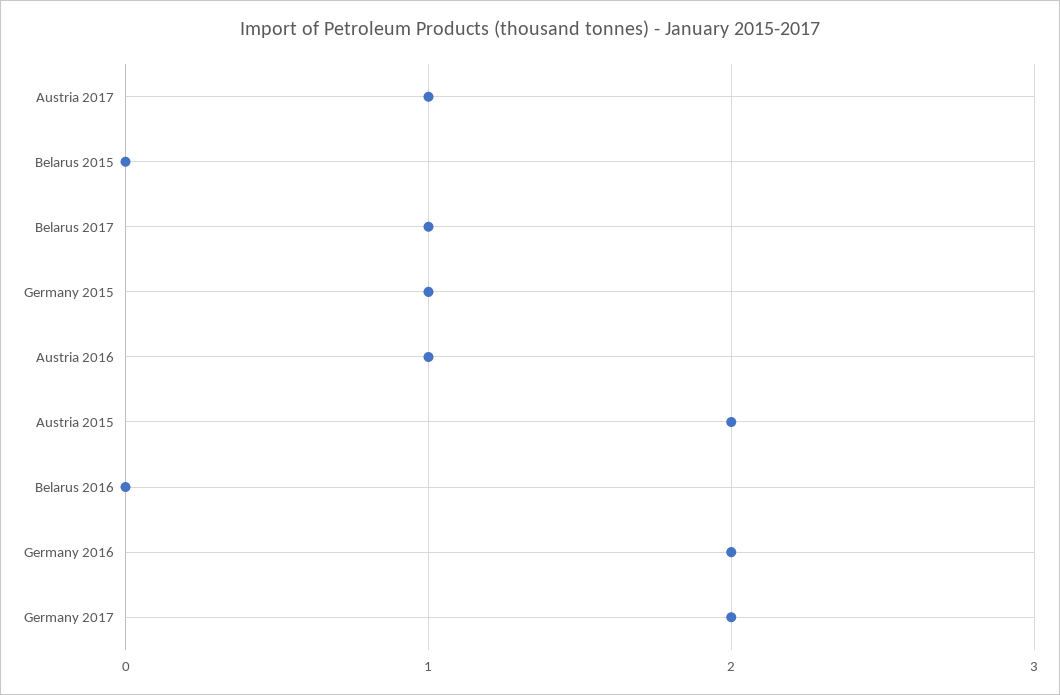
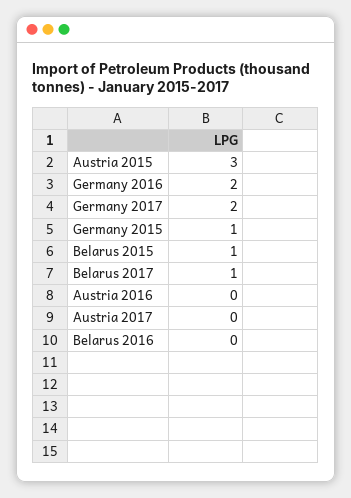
Austria 2017: 1 -> 0
Belarus 2015: 0 -> 1
Austria 2016: 1 -> 0
Austria 2015: 2 -> 3

